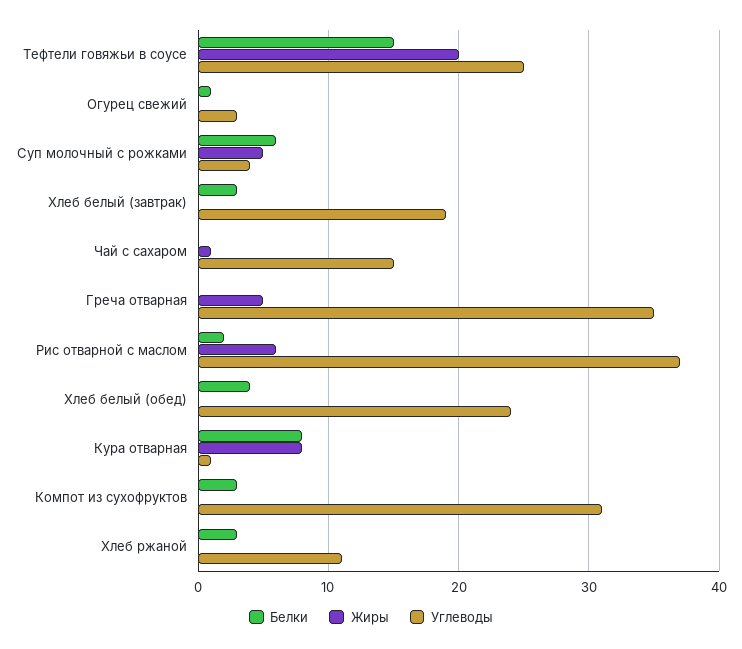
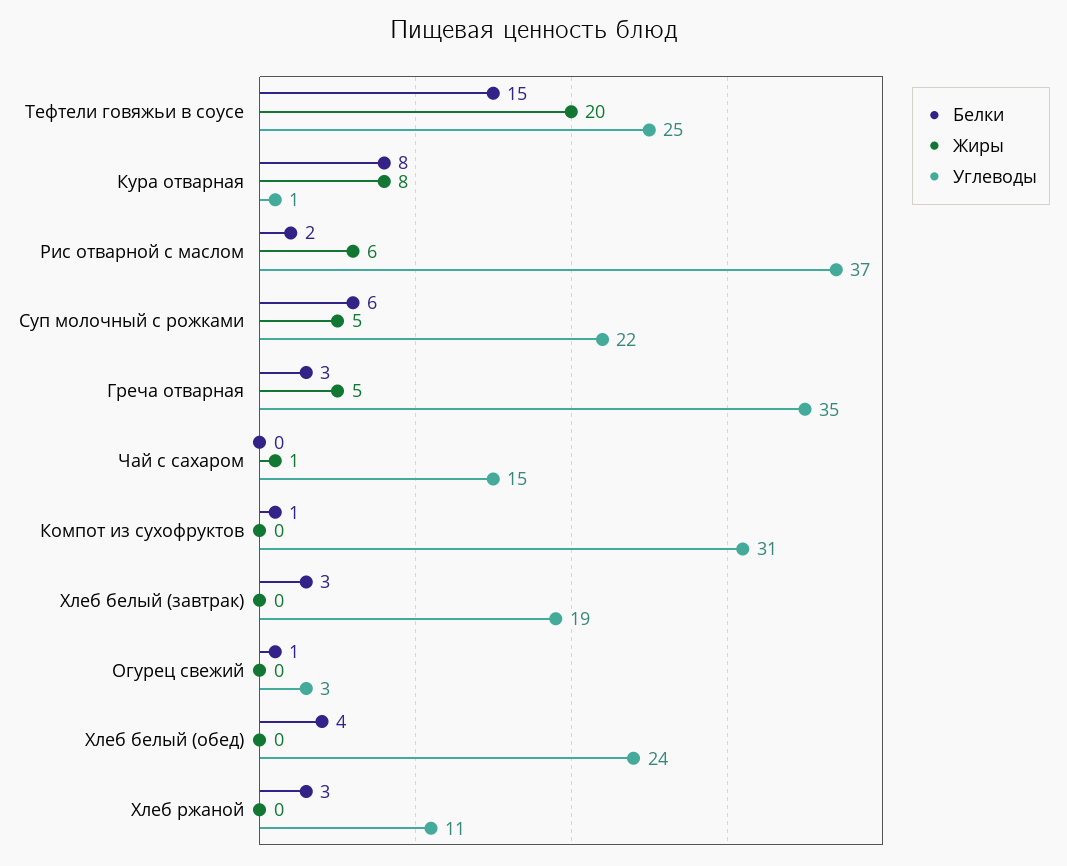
Углеводы, Суп молочный с рожками: 4 -> 22
Белки, Греча отварная: 0 -> 3
Белки, Компот из сухофруктов: 3 -> 1

